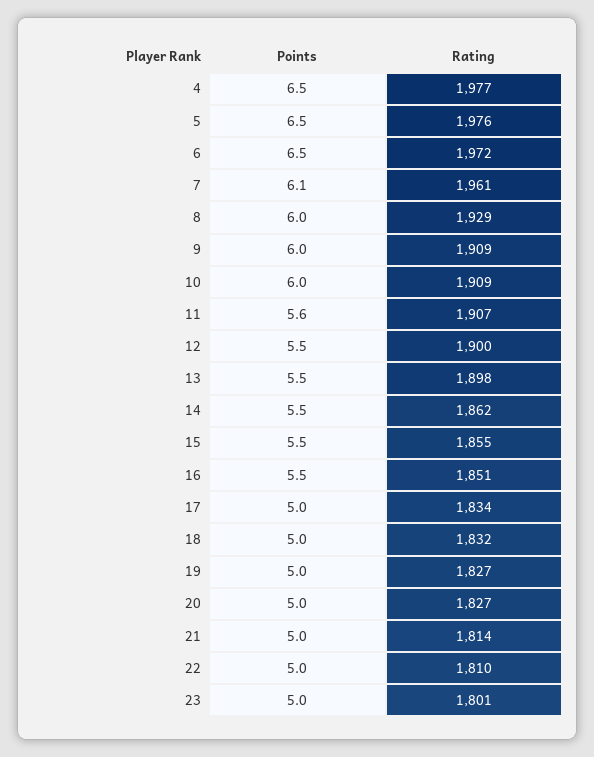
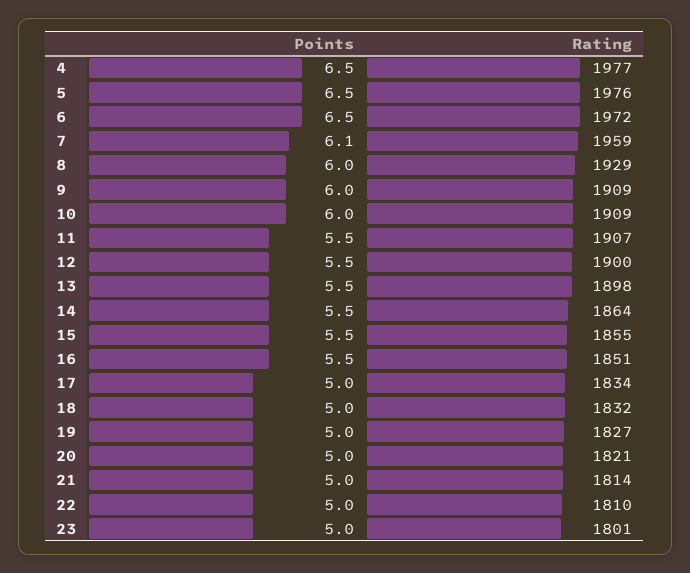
Rating, 7: 1961 -> 1959
Points, 11: 5.6 -> 5.5
Rating, 14: 1862 -> 1864
Rating, 20: 1827 -> 1821

